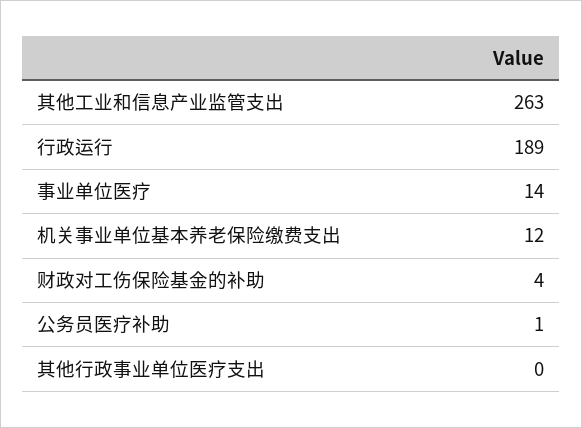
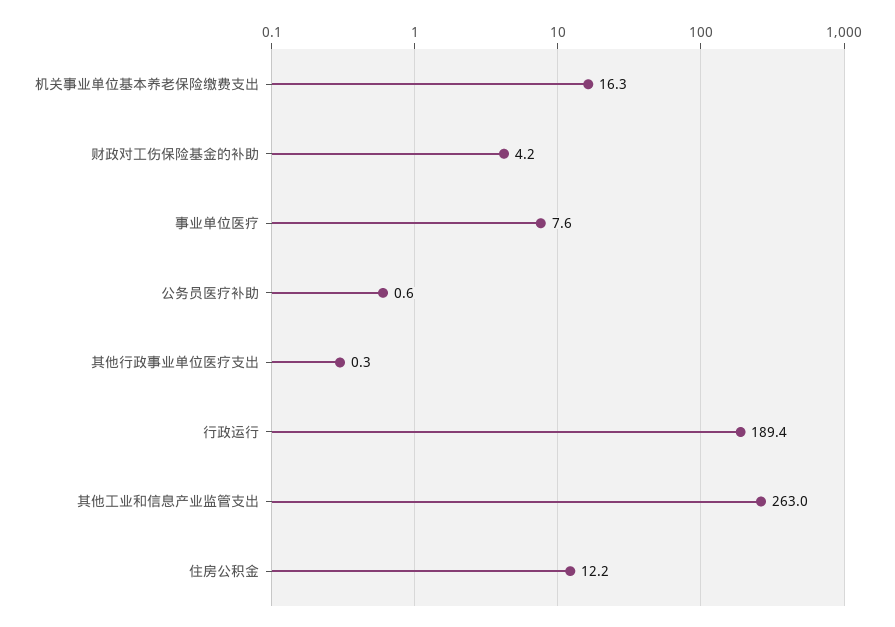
事业单位医疗: 14 -> 7.6
机关事业单位基本养老保险缴费支出: 12 -> 16.3
住房公积金: none -> 12.2

